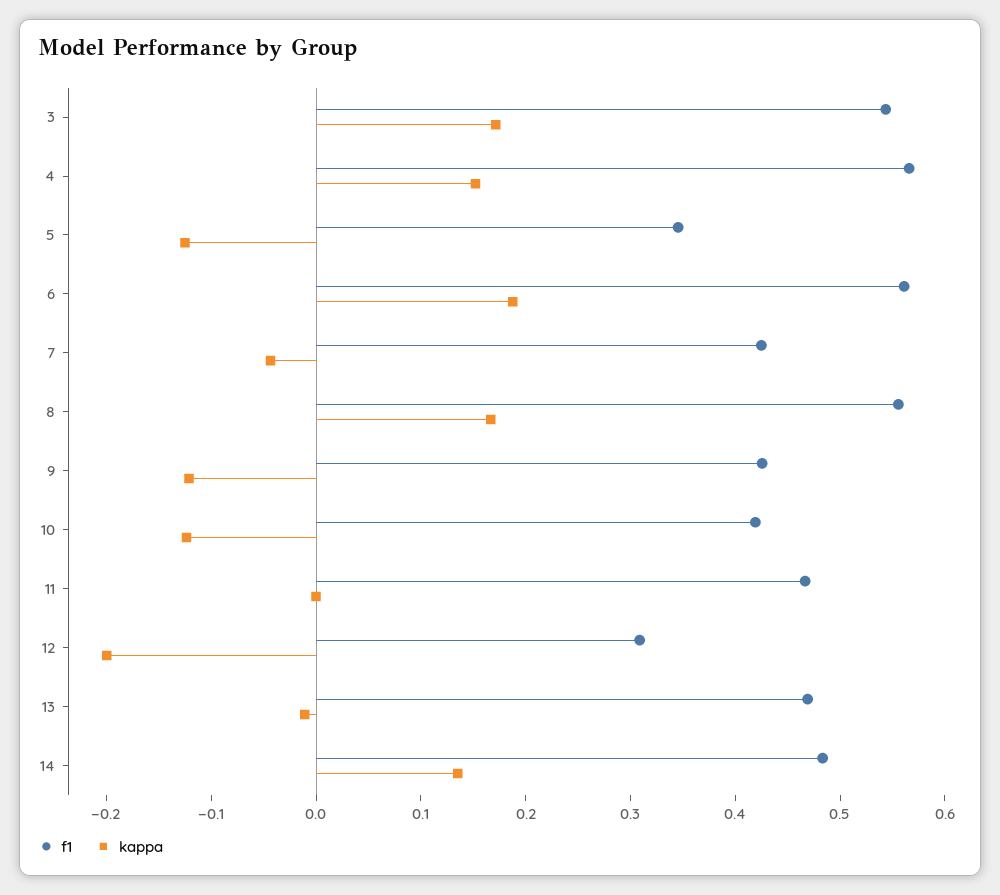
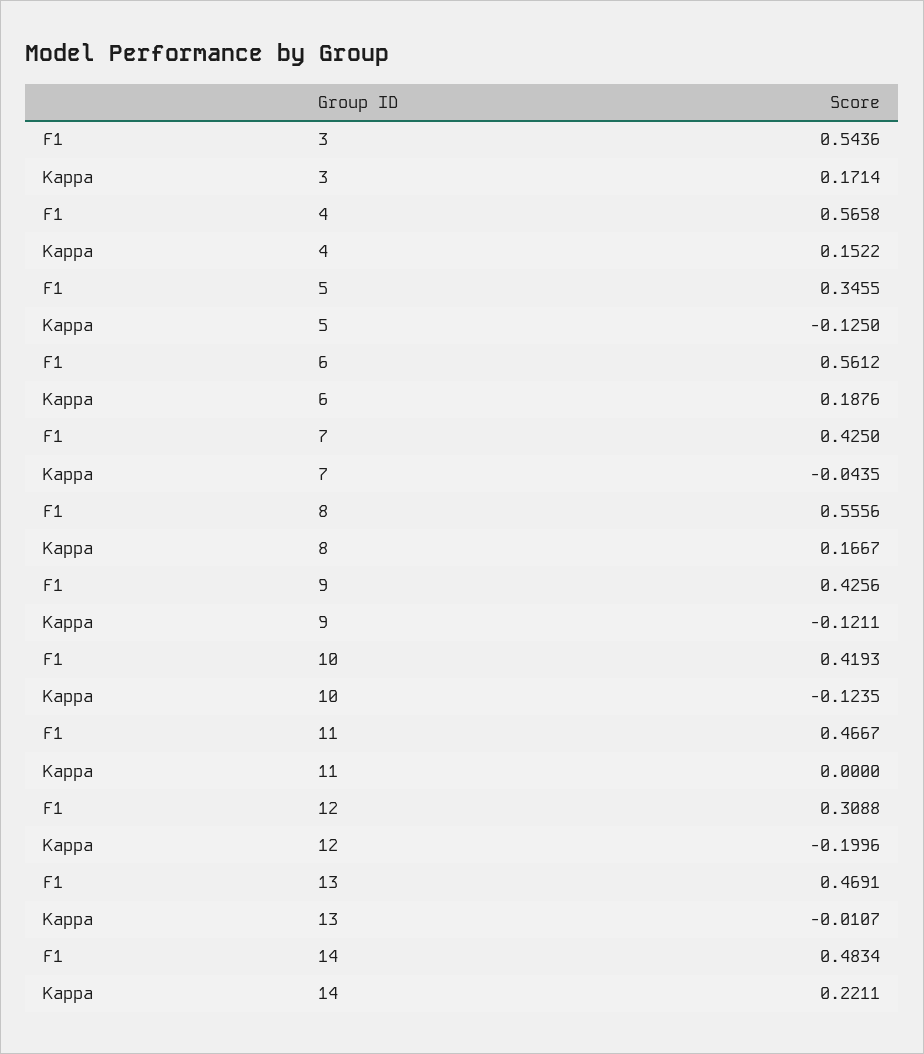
kappa, 14: 0.14 -> 0.2211

